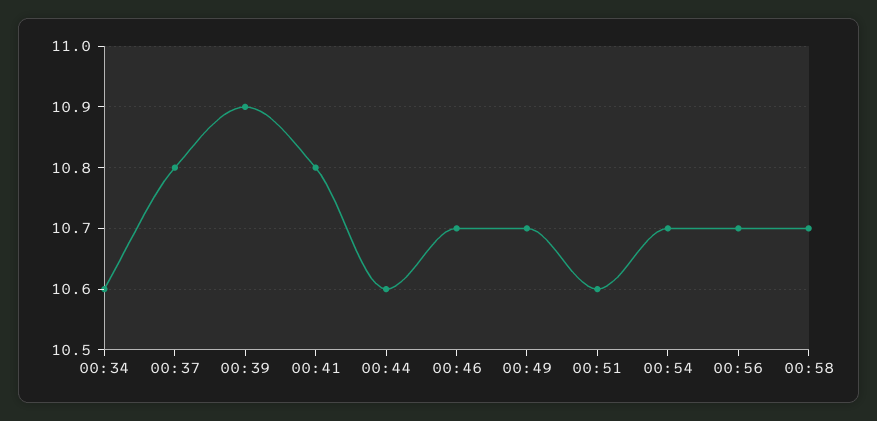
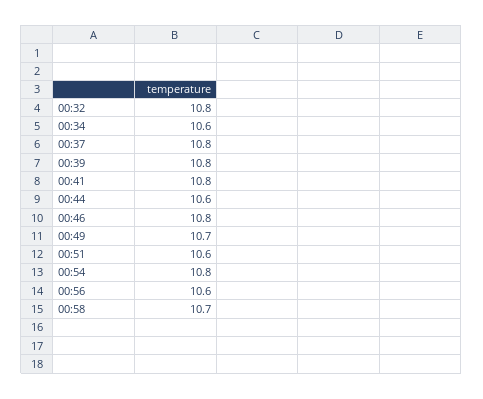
00:39: 10.9 -> 10.8
00:46: 10.7 -> 10.8
00:54: 10.7 -> 10.8
00:56: 10.7 -> 10.6
00:32: none -> 10.8

